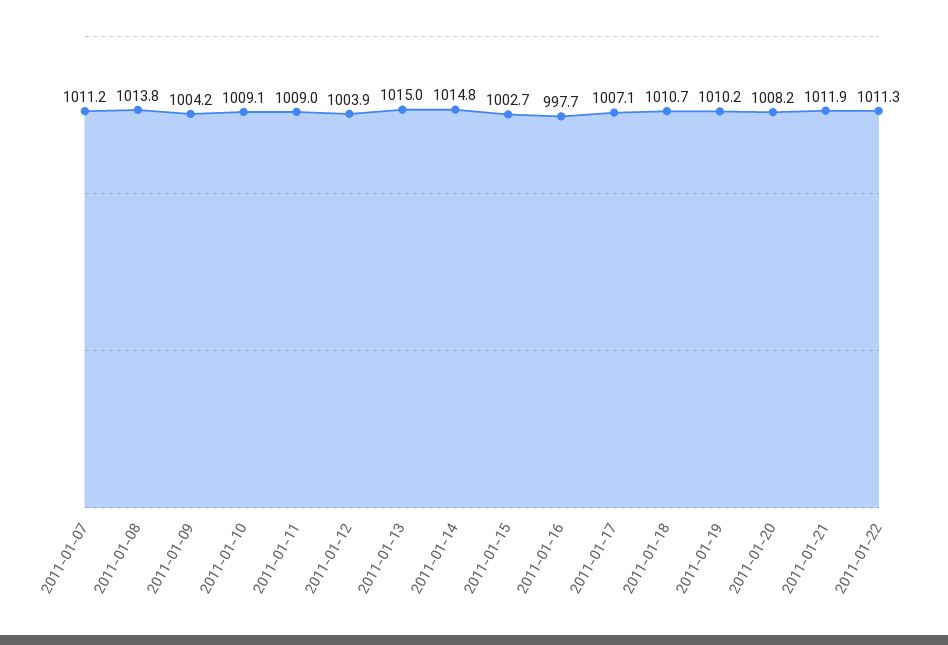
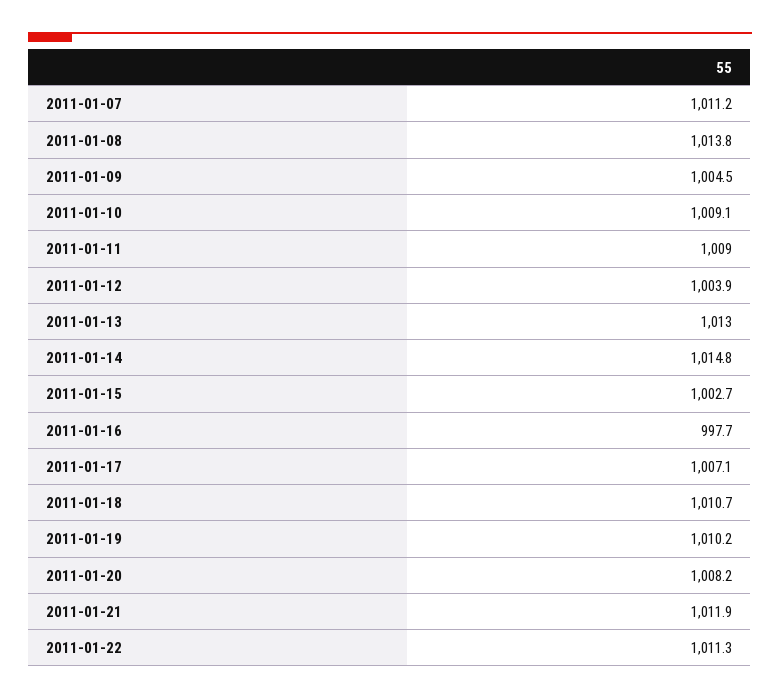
2011-01-09: 1004.2 -> 1004.5
2011-01-13: 1015 -> 1013

